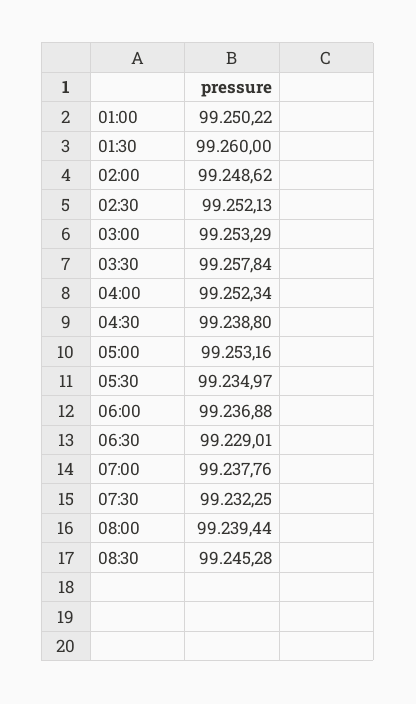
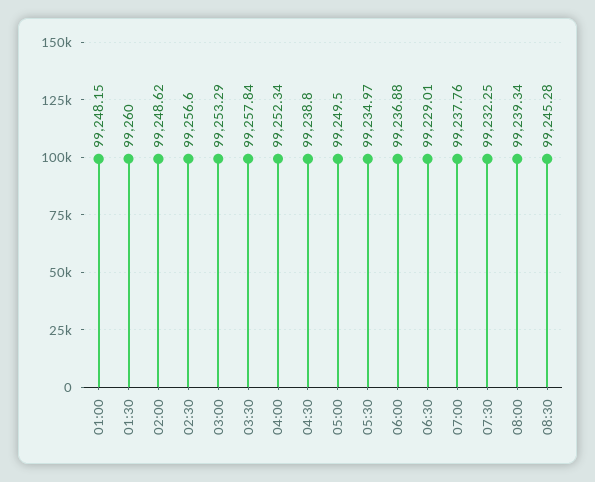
01:00: 99250.22 -> 99248.15
02:30: 99252.13 -> 99256.6
05:00: 99253.16 -> 99249.5
08:00: 99239.44 -> 99239.34

